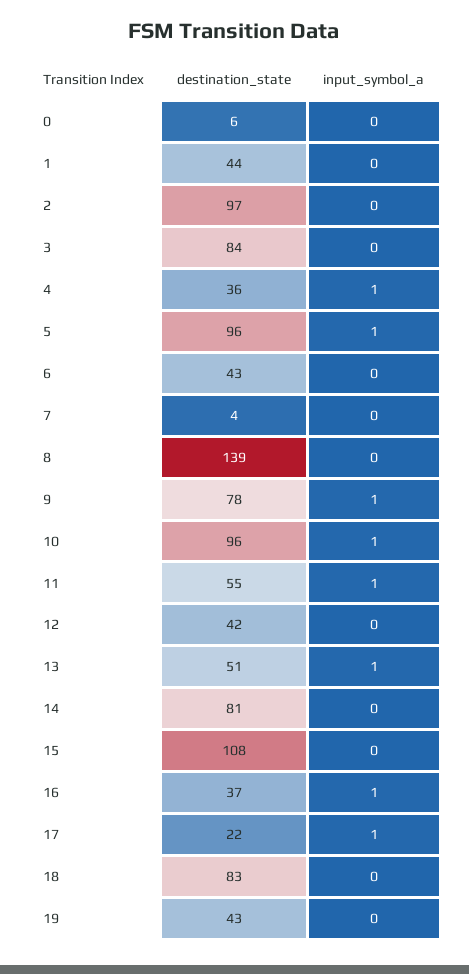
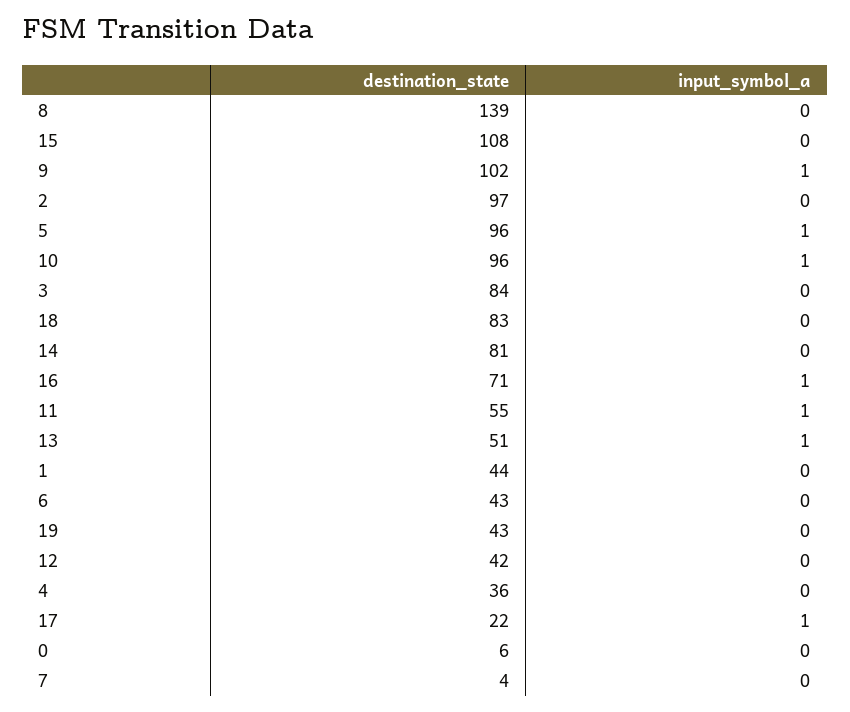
input_symbol_a, 4: 1 -> 0
destination_state, 9: 78 -> 102
destination_state, 16: 37 -> 71

